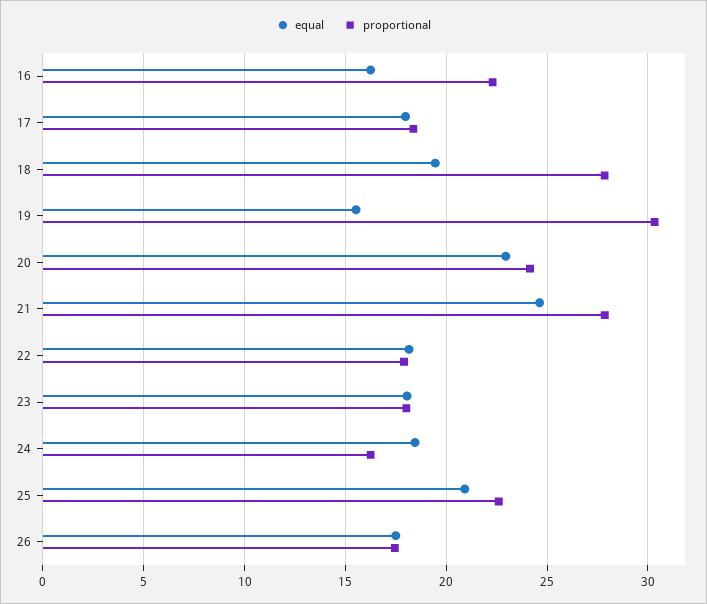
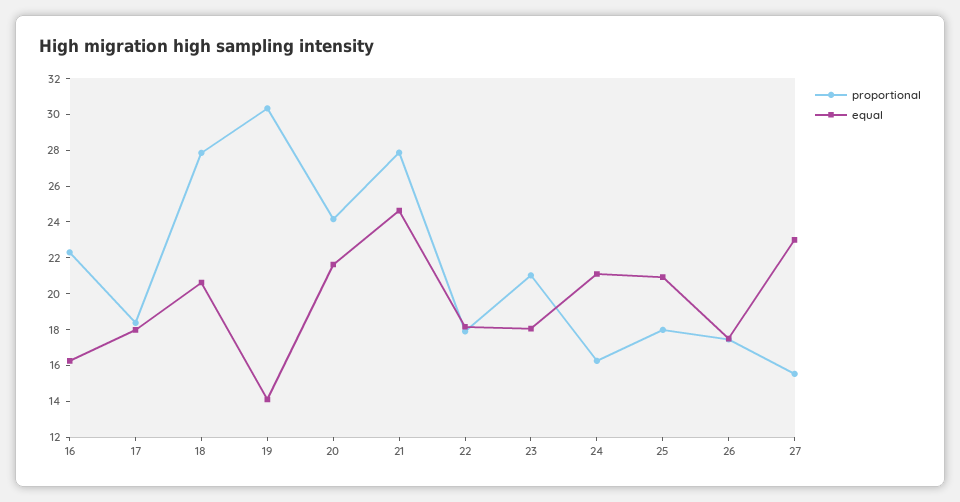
equal, 18: 19.5 -> 20.5
equal, 19: 15.5 -> 14
equal, 20: 23 -> 21.5
proportional, 23: 18 -> 21
equal, 24: 18.5 -> 21
proportional, 25: 22.5 -> 18
proportional, 27: none -> 15.5
equal, 27: none -> 23

